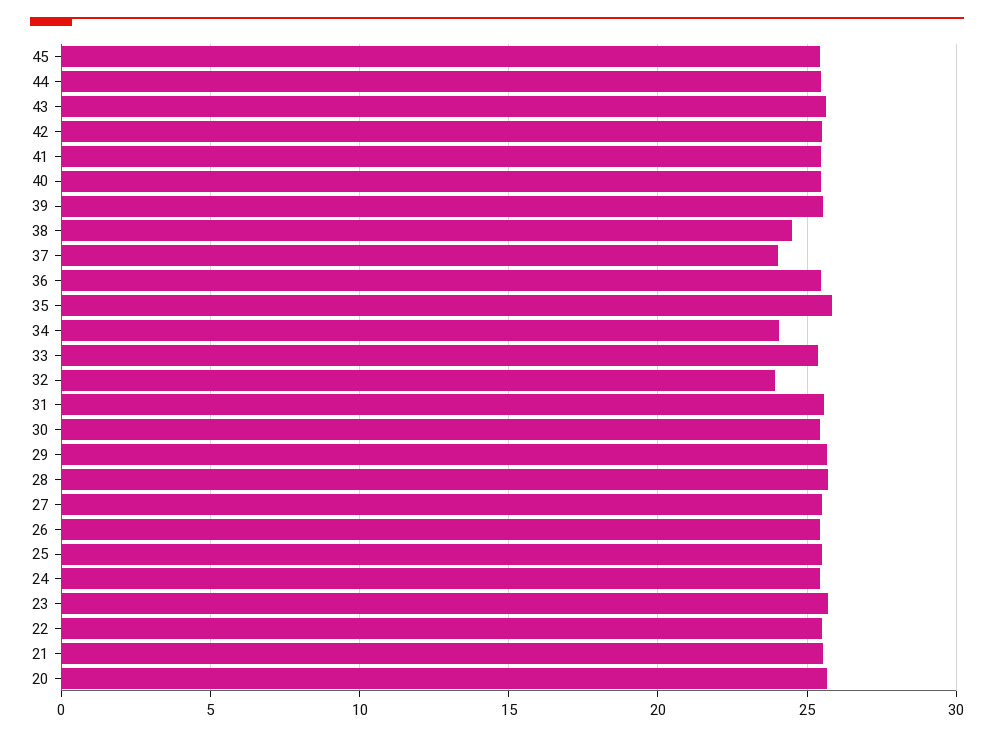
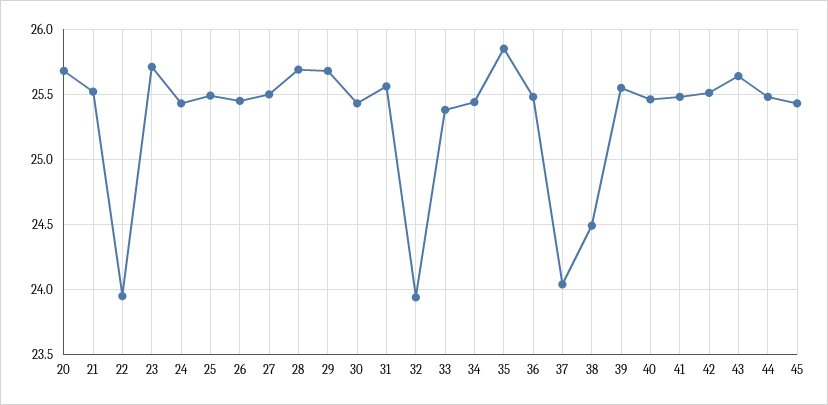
34: 24 -> 25.45
22: 25.5 -> 23.95

